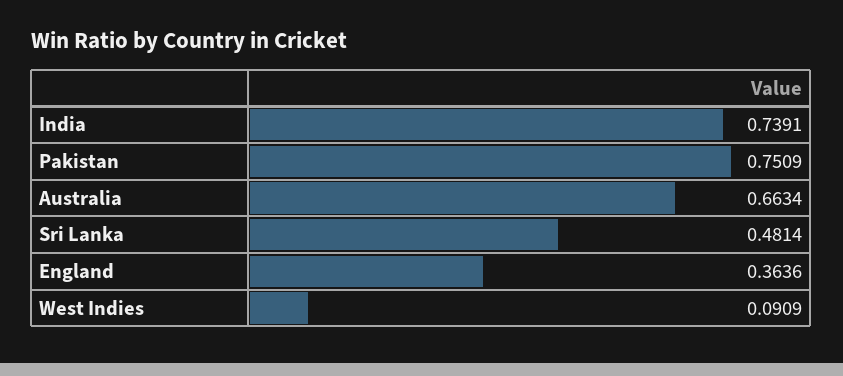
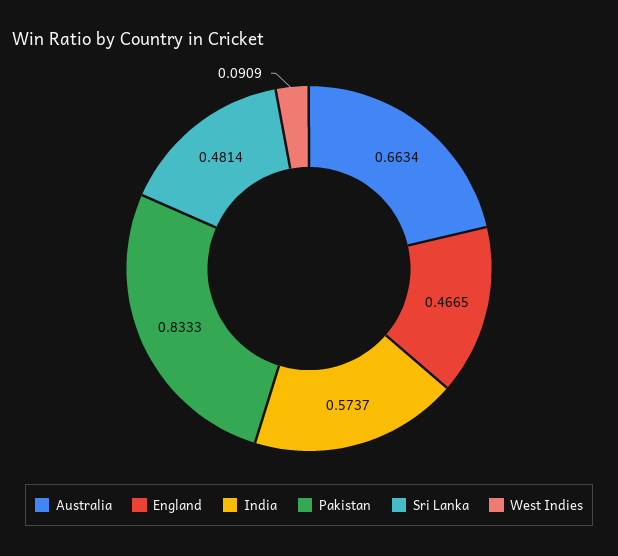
India: 0.7391 -> 0.5737
Pakistan: 0.7509 -> 0.8333
England: 0.3636 -> 0.4665

